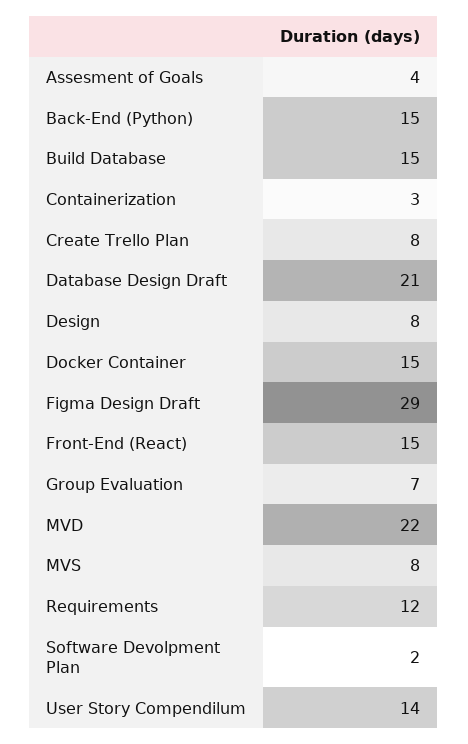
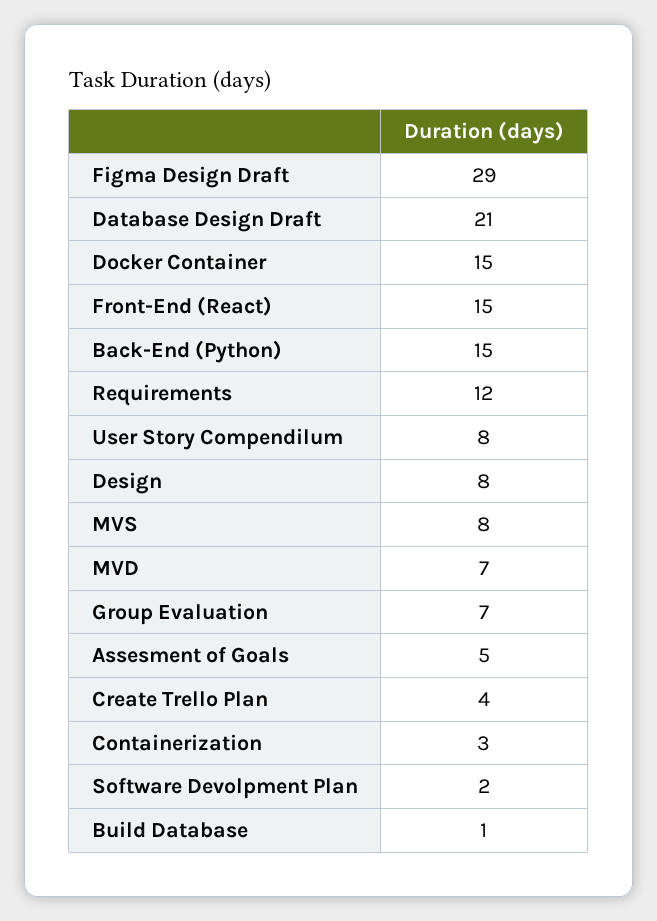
Assesment of Goals: 4 -> 5
Build Database: 15 -> 1
Create Trello Plan: 8 -> 4
MVD: 22 -> 7
User Story Compendilum: 14 -> 8

